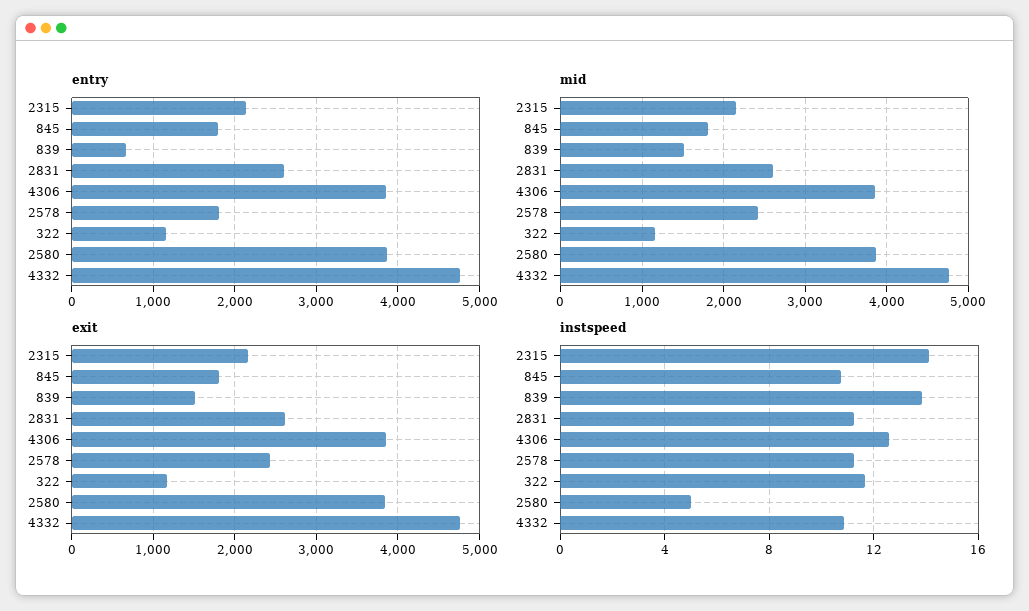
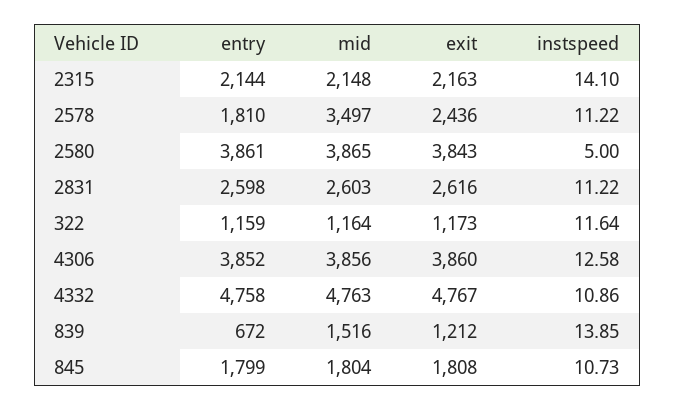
mid, 2578: 2400 -> 3497
exit, 839: 1500 -> 1212

